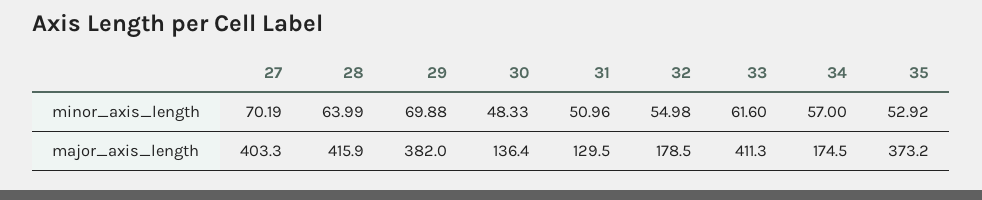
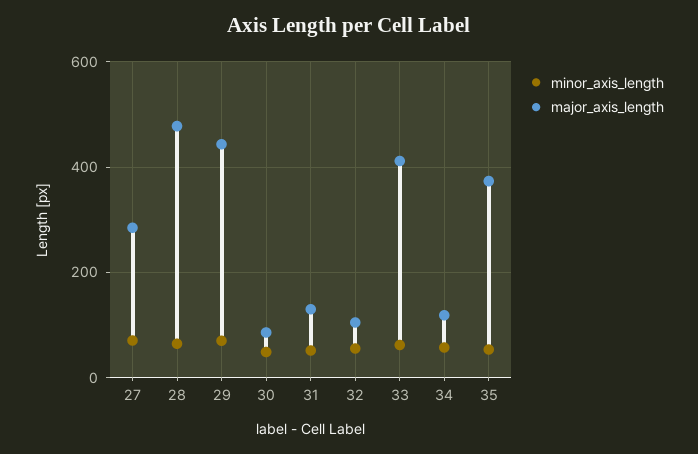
major_axis_length, 27: 403.3 -> 280
major_axis_length, 28: 415.9 -> 480
major_axis_length, 29: 382 -> 440
major_axis_length, 30: 136.4 -> 80
major_axis_length, 32: 178.5 -> 100
major_axis_length, 34: 174.5 -> 120

